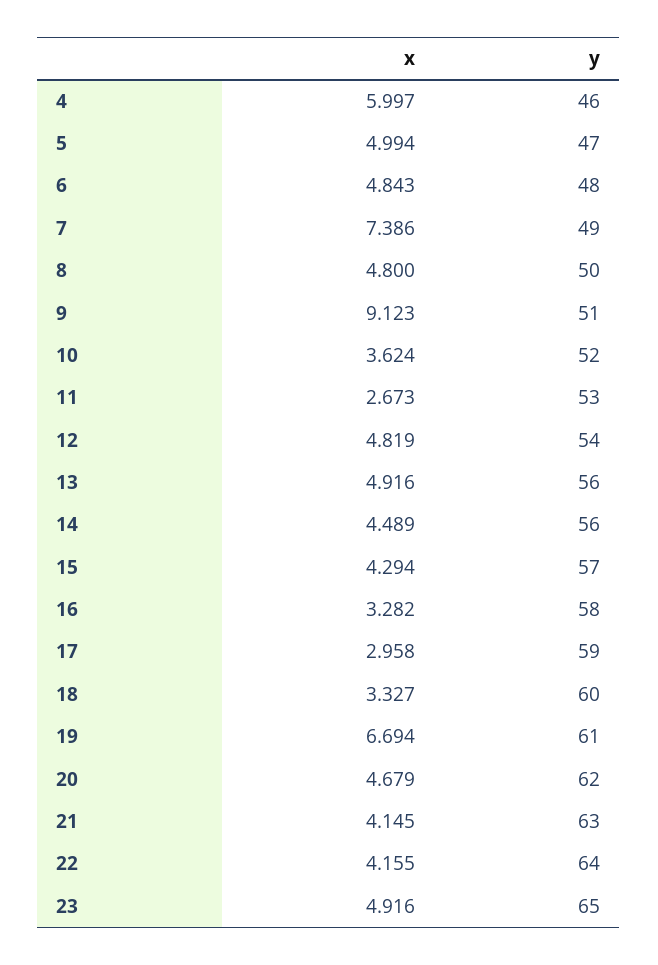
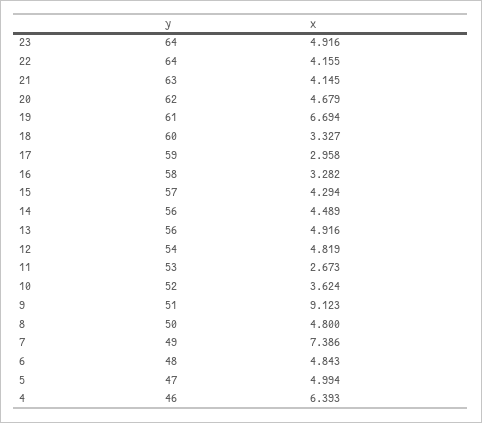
x, 4: 5.997 -> 6.393
y, 23: 65 -> 64

